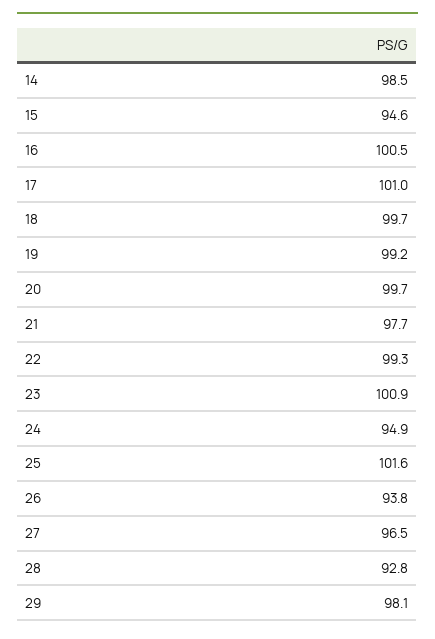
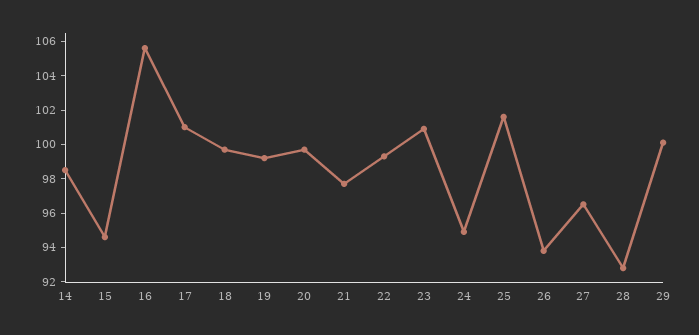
16: 100.5 -> 105.5
29: 98.1 -> 100

